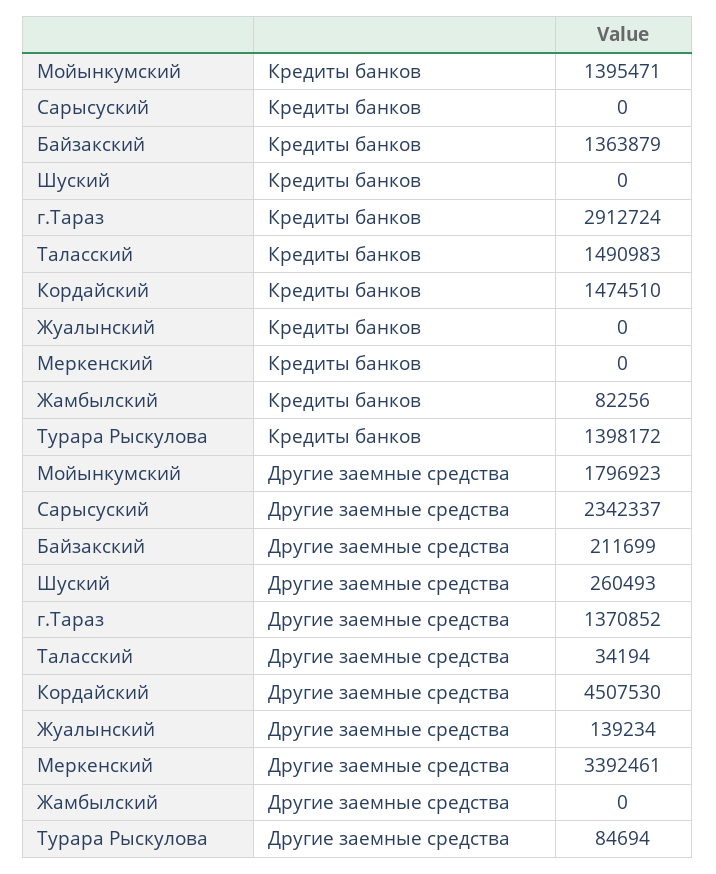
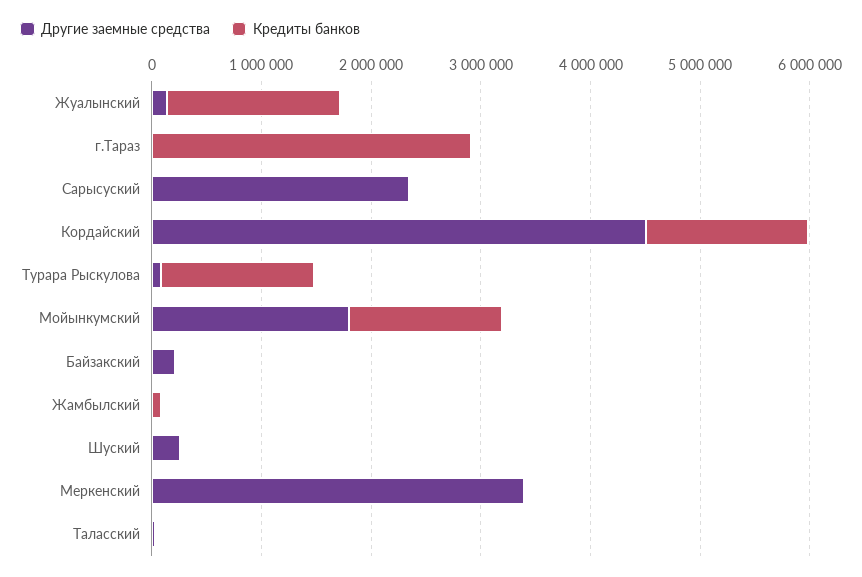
Кредиты банков, Байзакский: 1363879 -> 0
Кредиты банков, Таласский: 1490983 -> 0
Кредиты банков, Жуалынский: 0 -> 1600000
Другие заемные средства, г.Тараз: 1370852 -> 0

